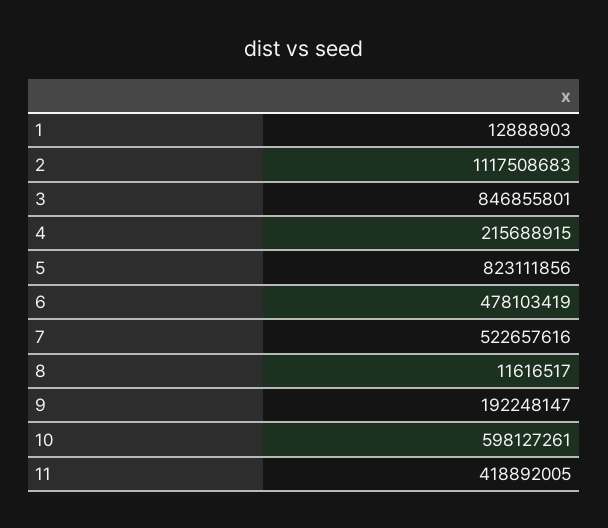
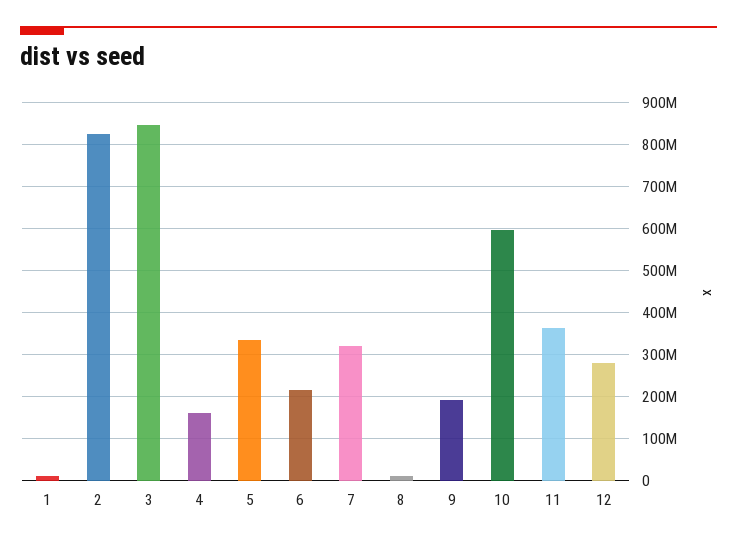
2: 1117508683 -> 820000000
4: 215688915 -> 160000000
5: 823111856 -> 340000000
6: 478103419 -> 220000000
7: 522657616 -> 320000000
11: 418892005 -> 360000000
12: none -> 280000000

